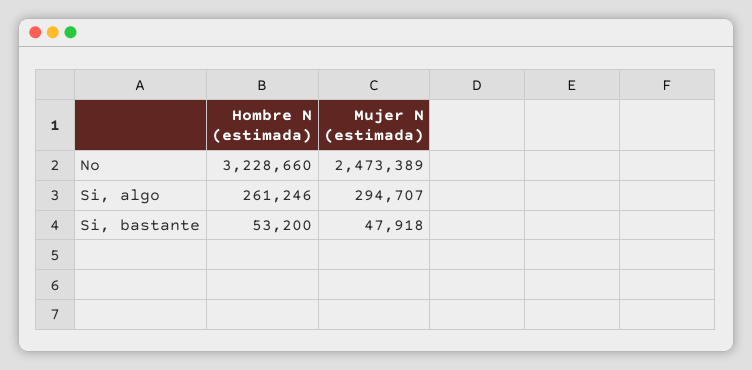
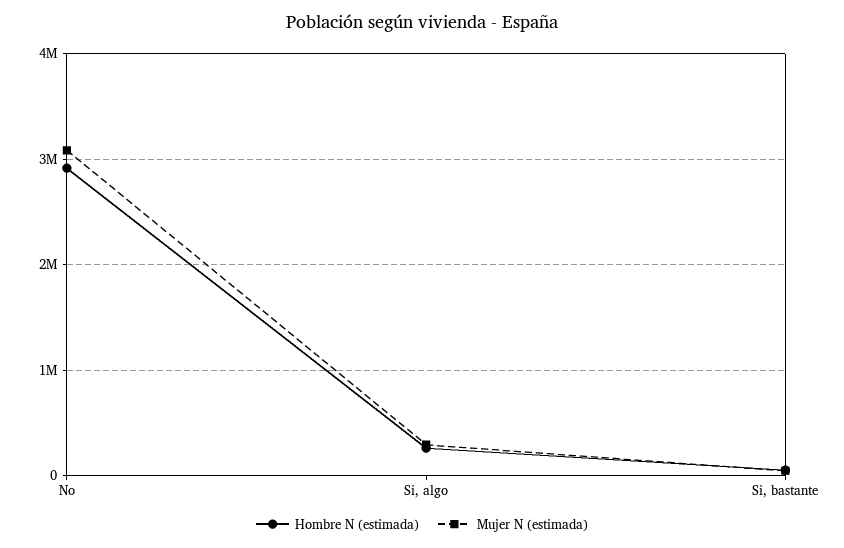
Hombre N (estimada), No: 3228660 -> 2900000
Mujer N (estimada), No: 2473389 -> 3100000

